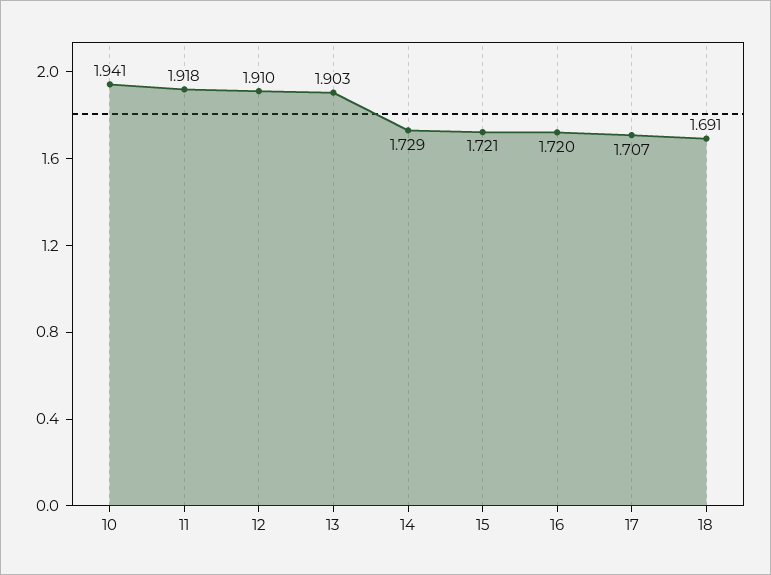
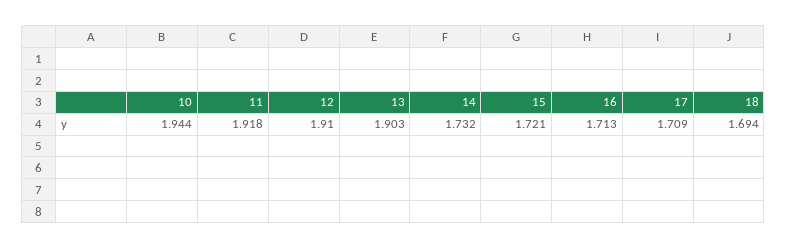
10: 1.941 -> 1.944
14: 1.729 -> 1.732
16: 1.72 -> 1.713
17: 1.707 -> 1.709
18: 1.691 -> 1.694

